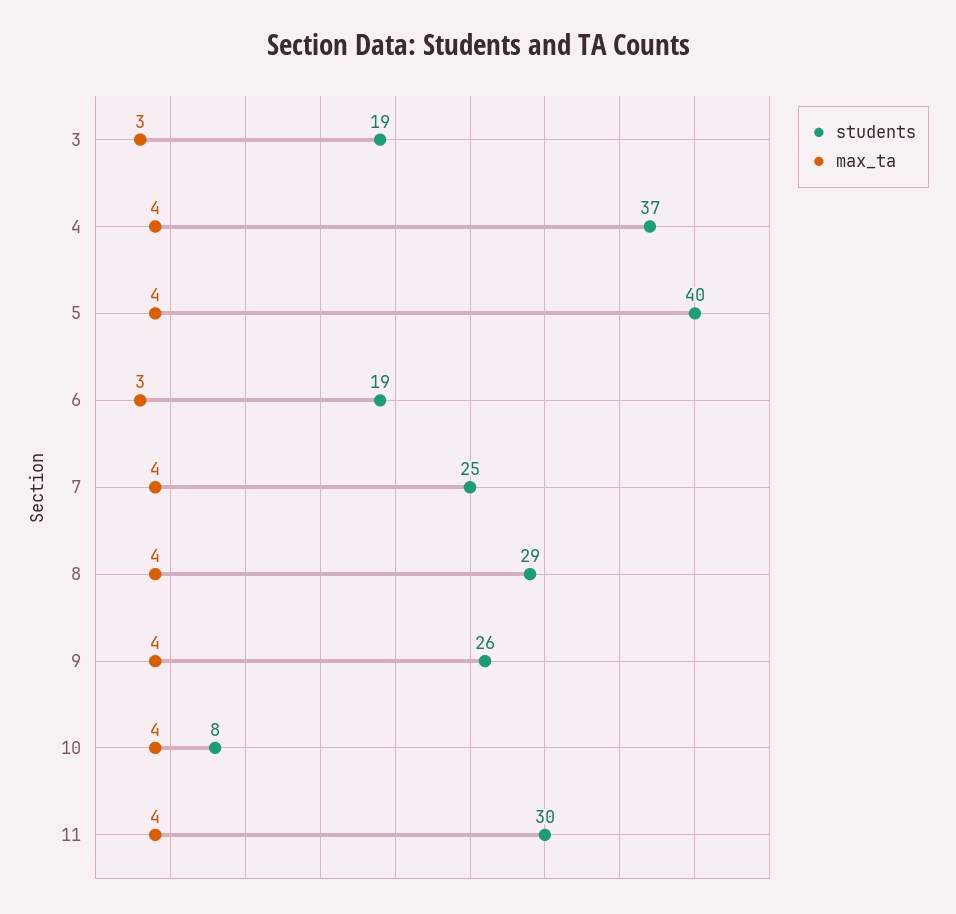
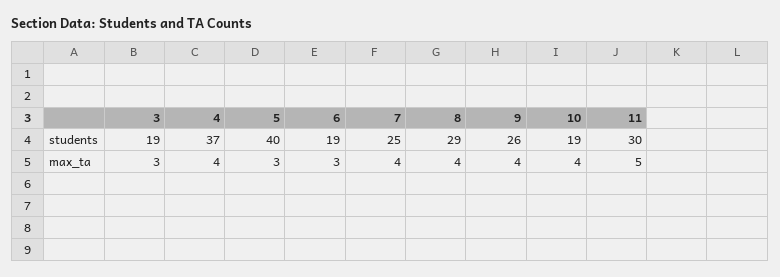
max_ta, 5: 4 -> 3
students, 10: 8 -> 19
max_ta, 11: 4 -> 5

